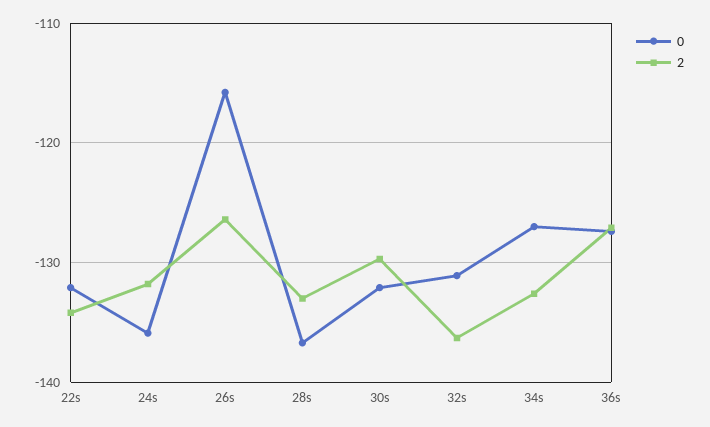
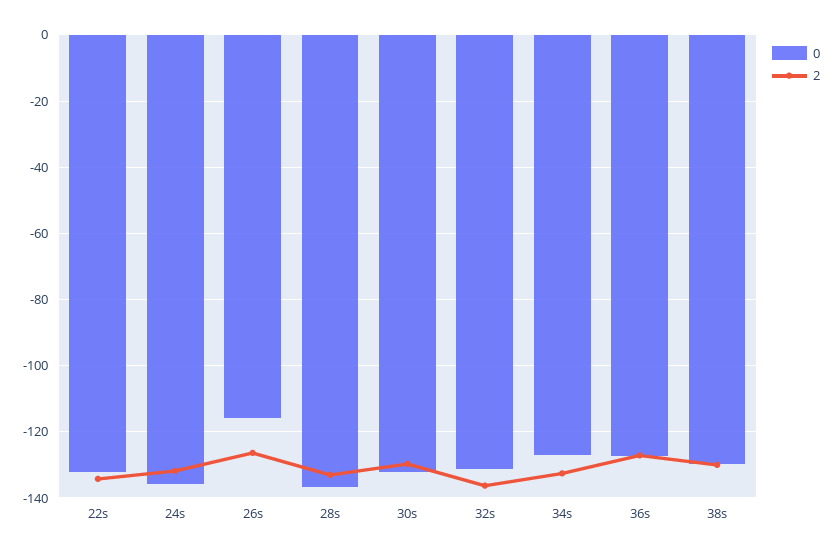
0, 38s: none -> -130
2, 38s: none -> -130

